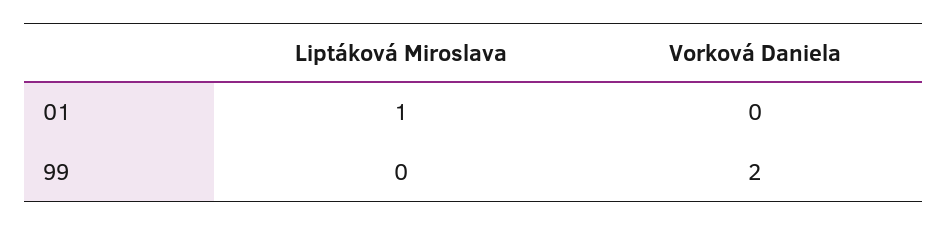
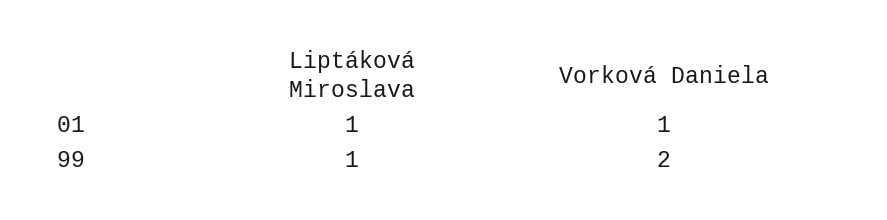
Vorková Daniela, 01: 0 -> 1
Liptáková Miroslava, 99: 0 -> 1

